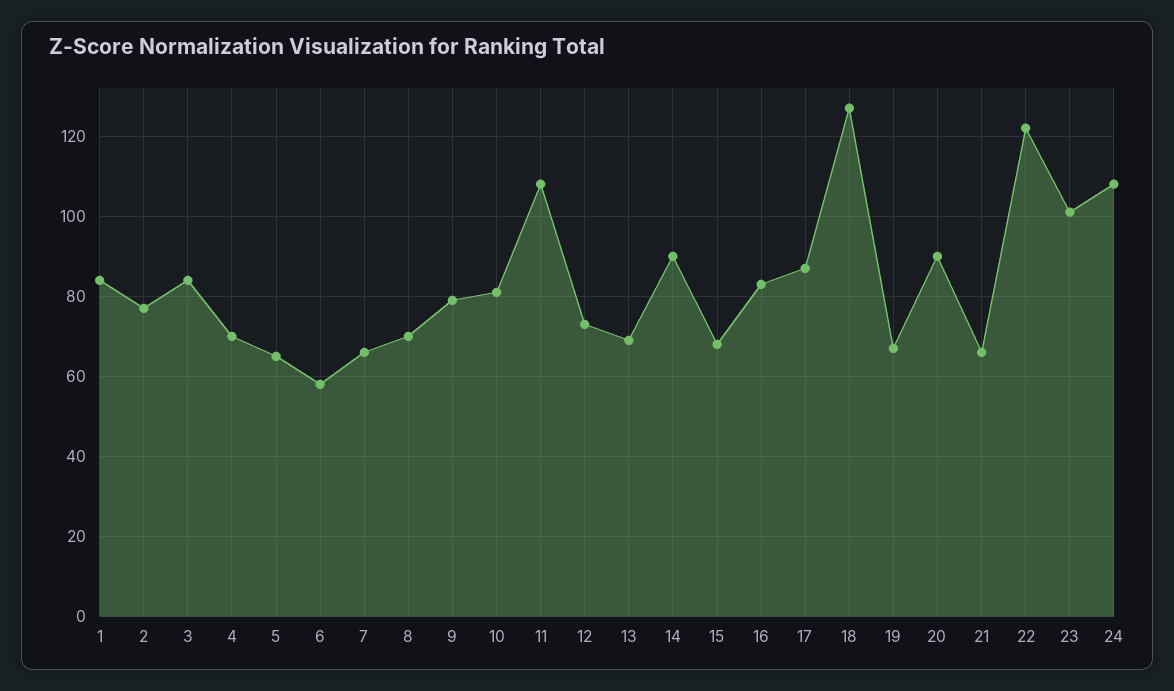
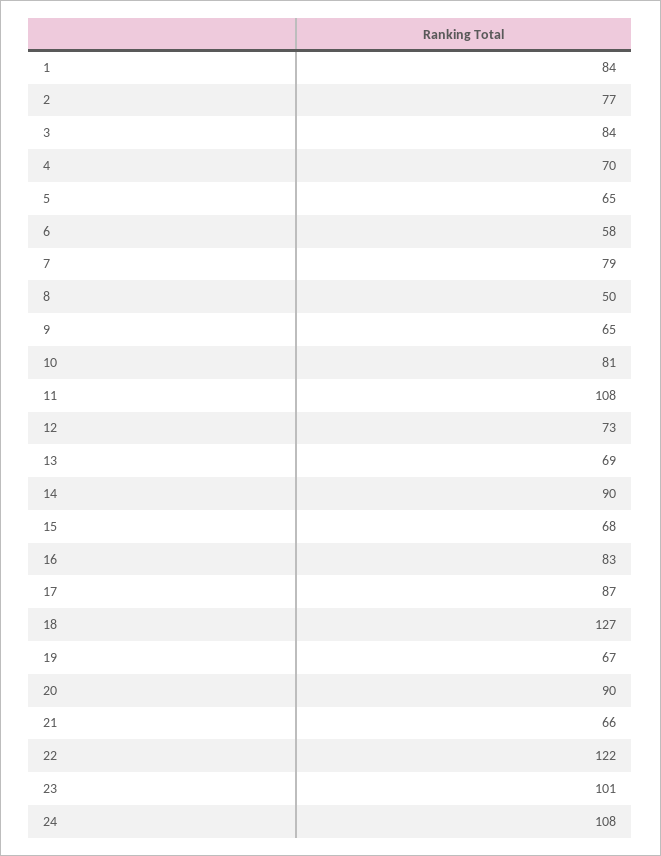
7: 65 -> 79
8: 70 -> 50
9: 80 -> 65

